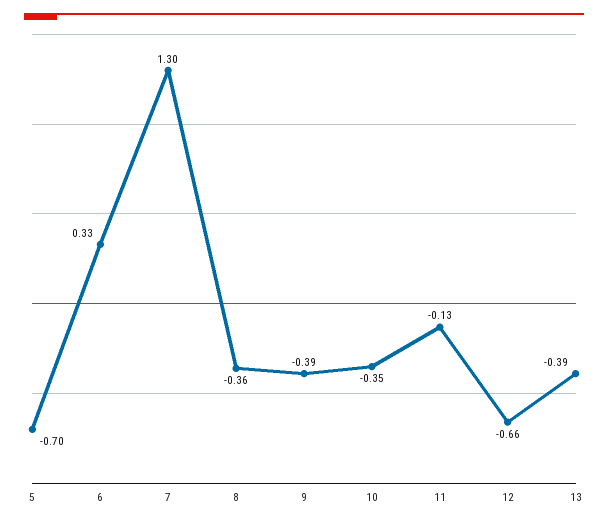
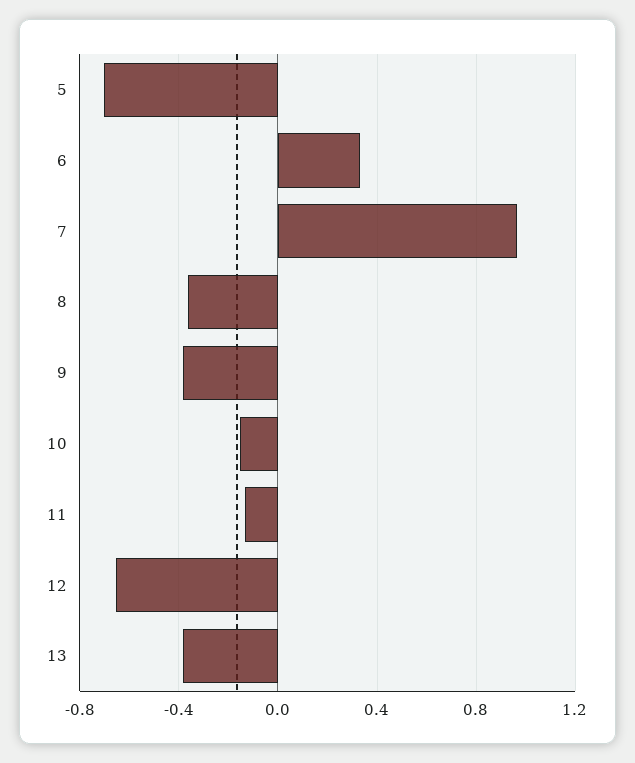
7: 1.3 -> 0.95
10: -0.35 -> -0.15

